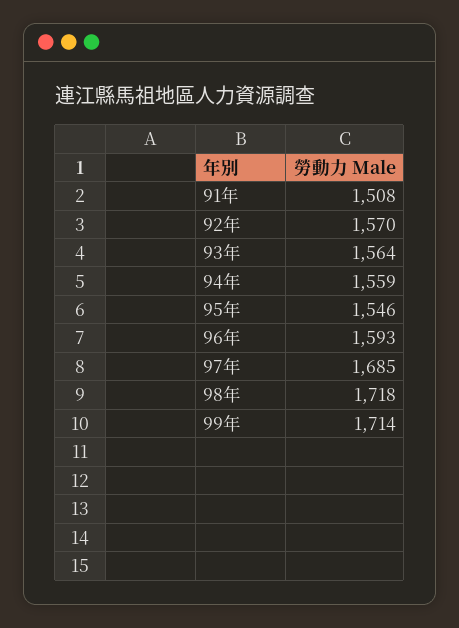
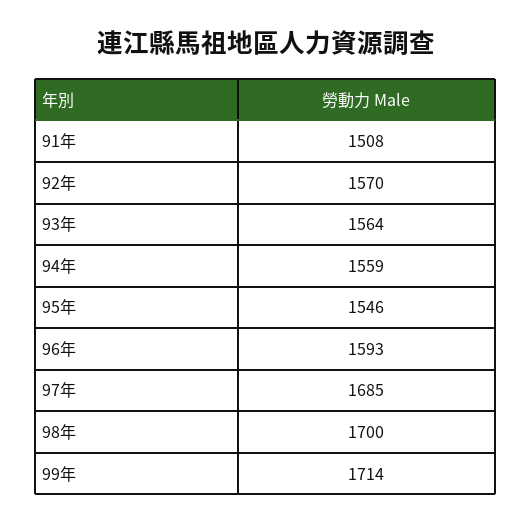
98年: 1718 -> 1700

